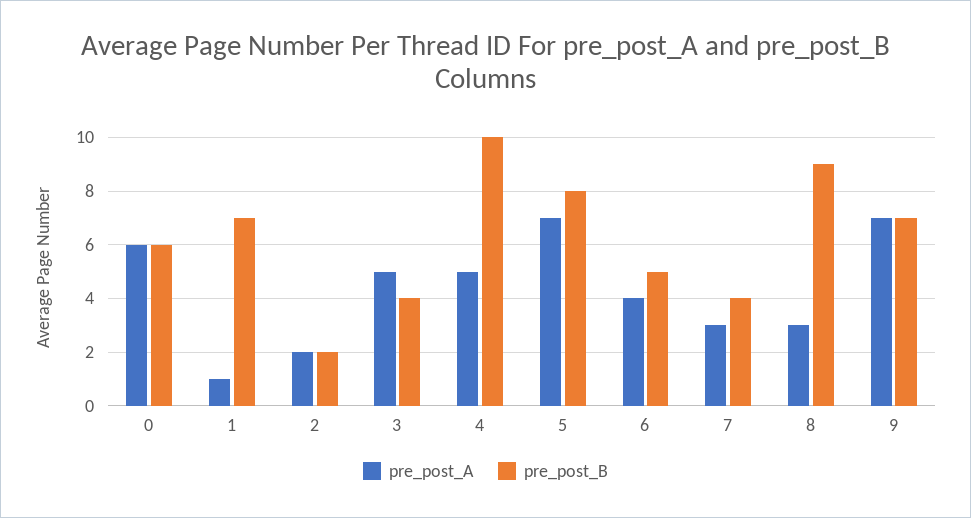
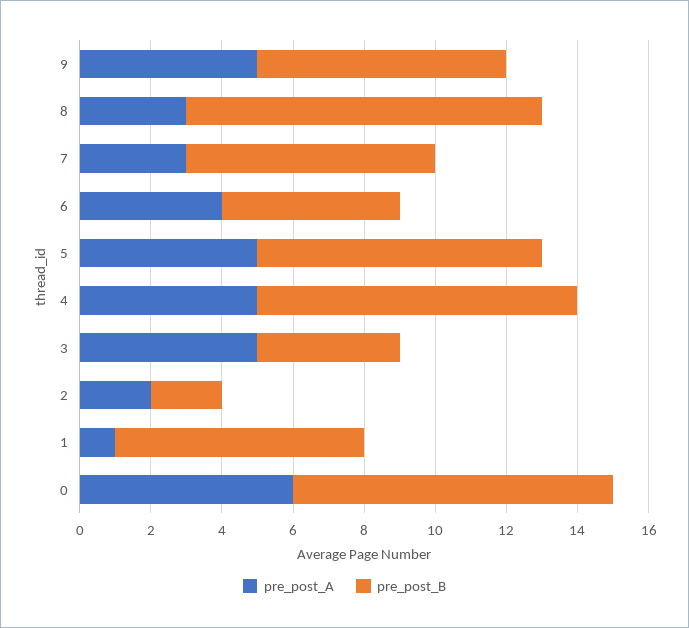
pre_post_B, 0: 6 -> 9
pre_post_B, 4: 10 -> 9
pre_post_A, 5: 7 -> 5
pre_post_B, 7: 4 -> 7
pre_post_B, 8: 9 -> 10
pre_post_A, 9: 7 -> 5

